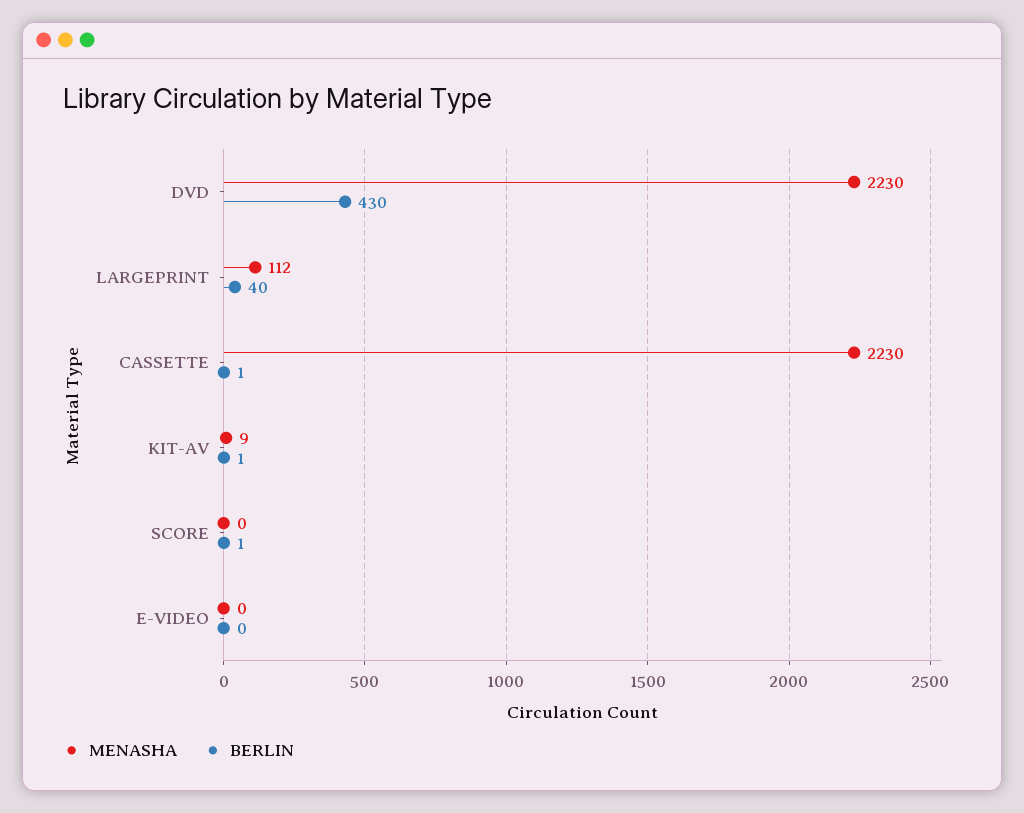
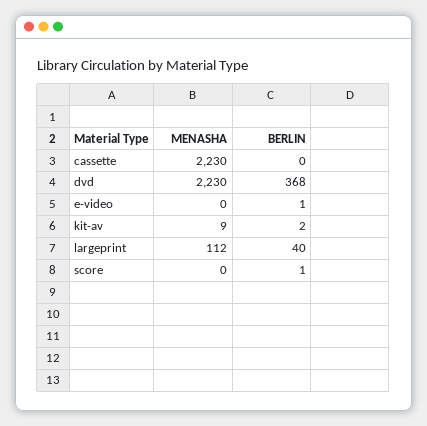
BERLIN, DVD: 430 -> 368
BERLIN, CASSETTE: 1 -> 0
BERLIN, KIT-AV: 1 -> 2
BERLIN, E-VIDEO: 0 -> 1

